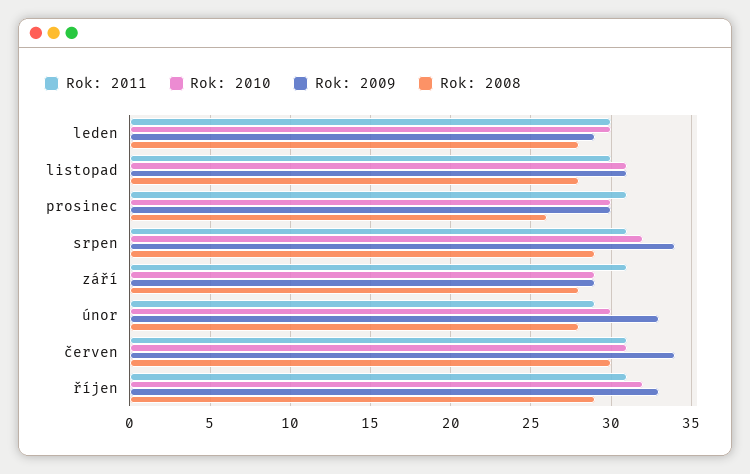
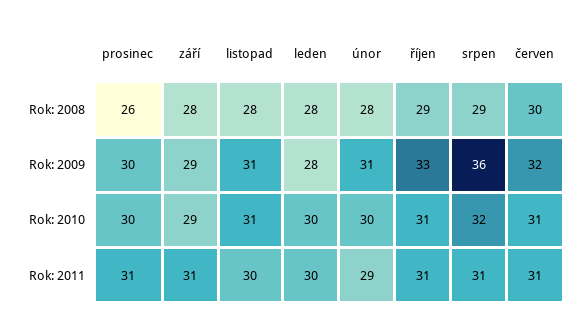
Rok: 2009, leden: 29 -> 28
Rok: 2009, srpen: 34 -> 36
Rok: 2009, únor: 33 -> 31
Rok: 2009, červen: 34 -> 32
Rok: 2010, říjen: 32 -> 31

